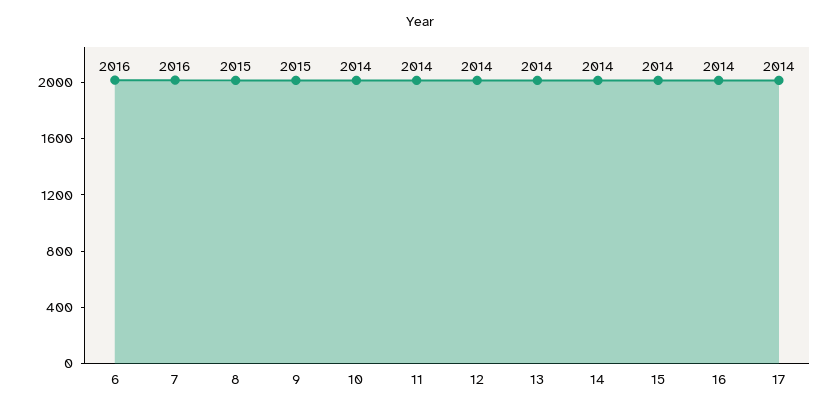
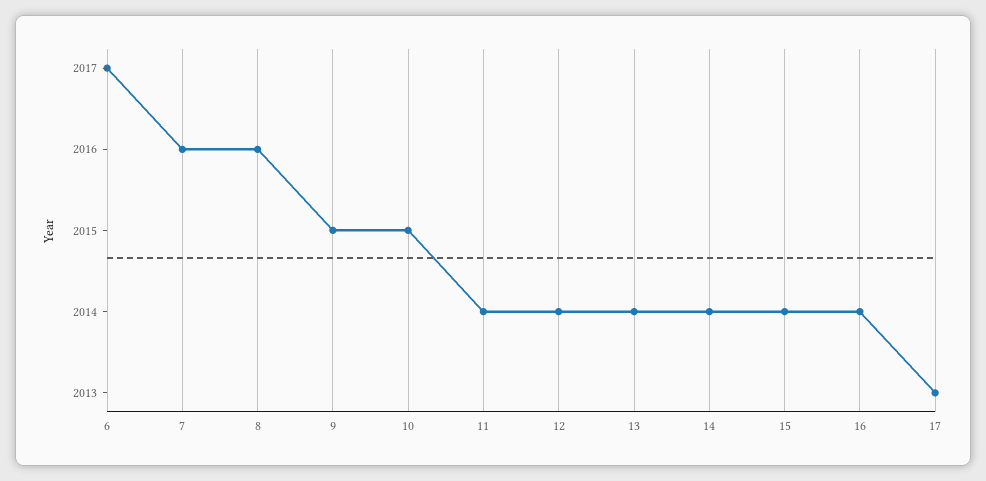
6: 2016 -> 2017
8: 2015 -> 2016
10: 2014 -> 2015
17: 2014 -> 2013

